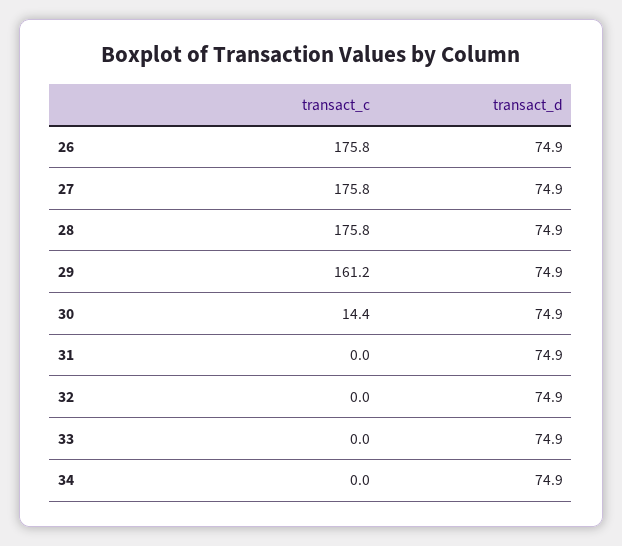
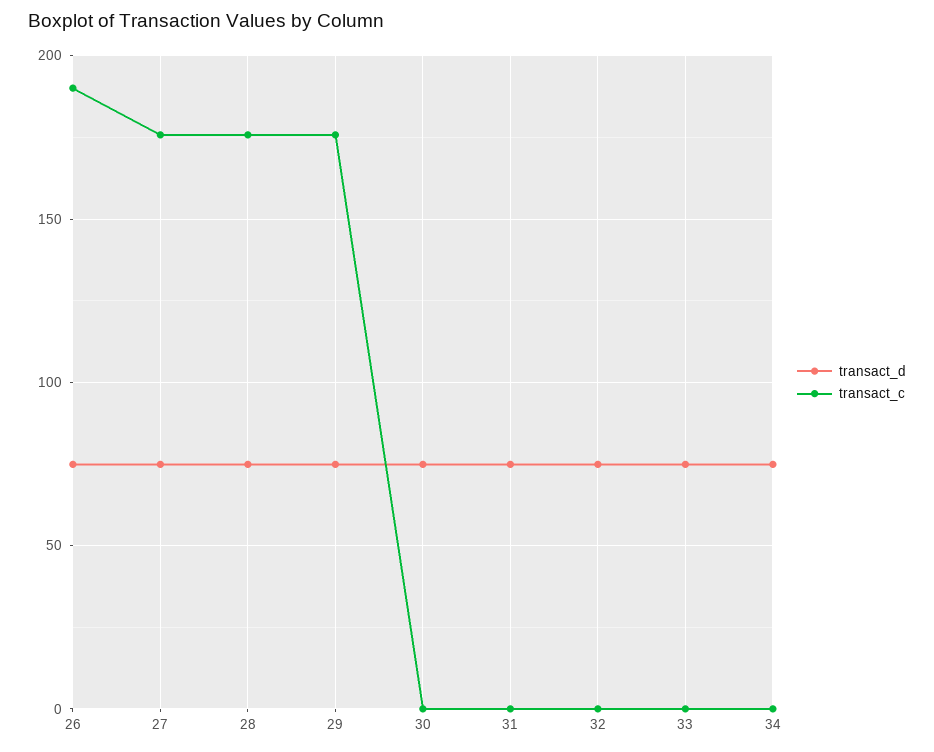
transact_c, 26: 175.8 -> 190
transact_c, 29: 161.2 -> 175
transact_c, 30: 14.4 -> 0

